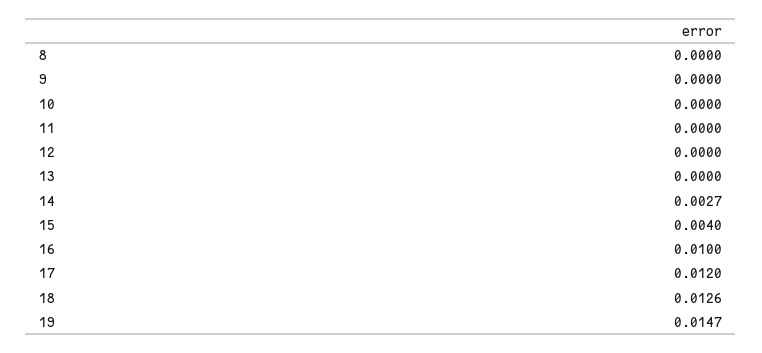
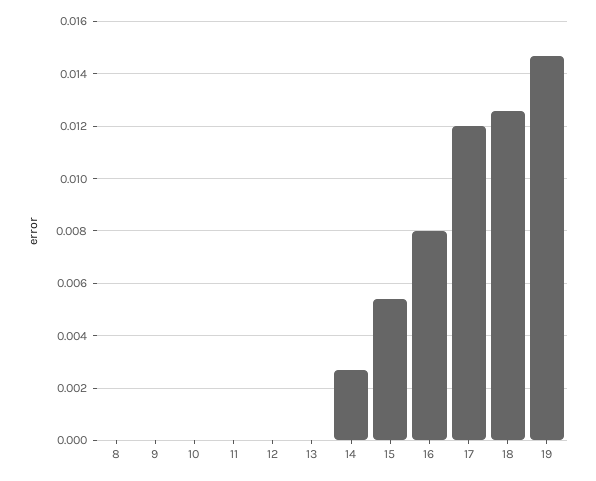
15: 0.004 -> 0.0055
16: 0.01 -> 0.008

